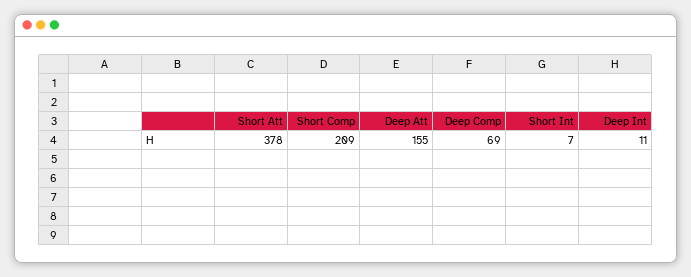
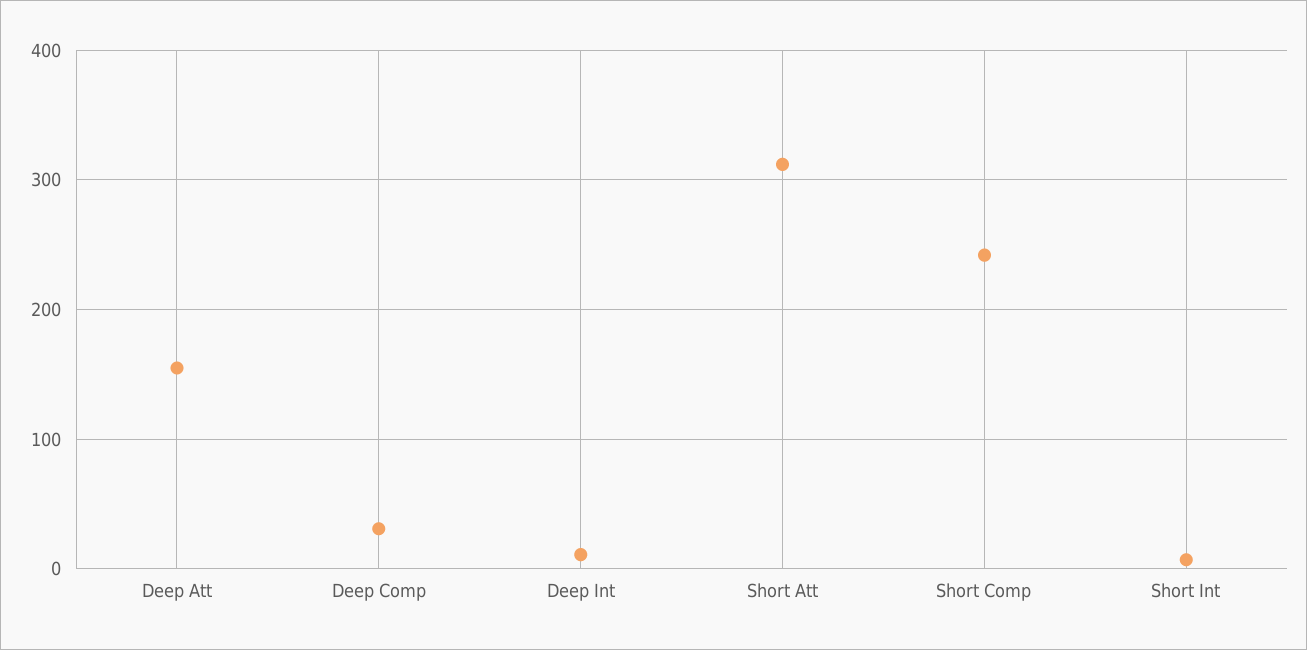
Short Att: 378 -> 310
Short Comp: 209 -> 240
Deep Comp: 69 -> 30

